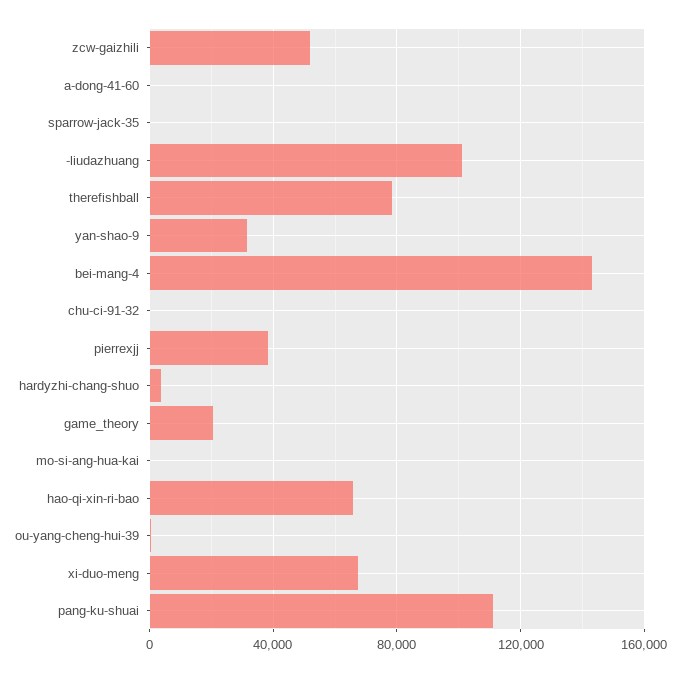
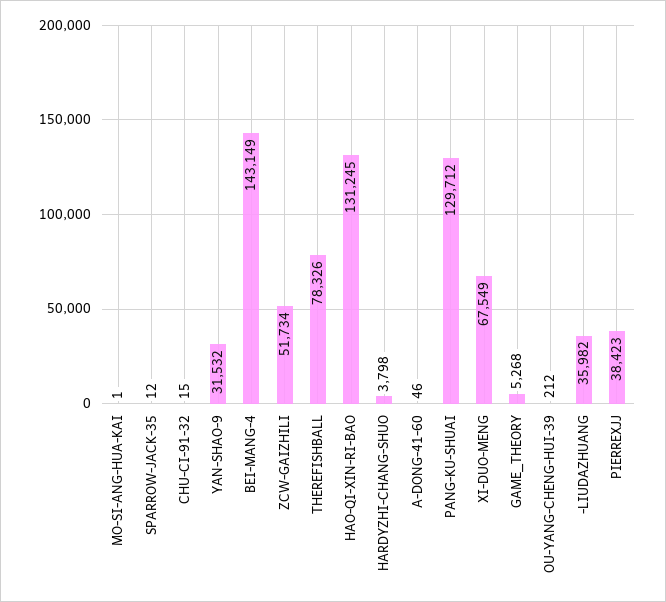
-liudazhuang: 100000 -> 35982
game_theory: 20000 -> 5268
hao-qi-xin-ri-bao: 65000 -> 131245
pang-ku-shuai: 110000 -> 129712

